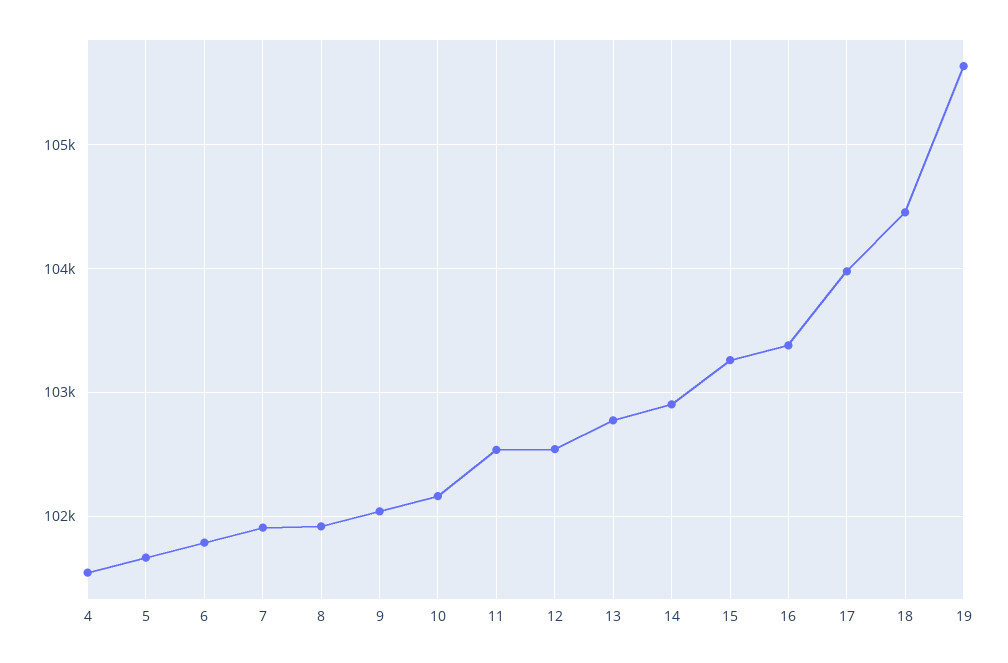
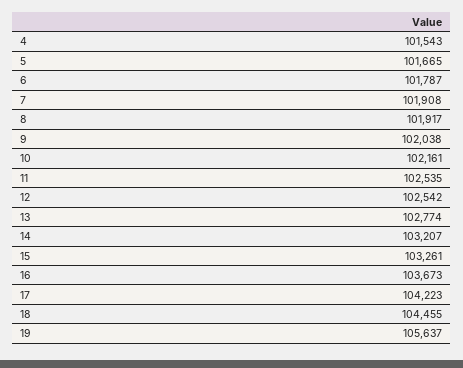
14: 102900 -> 103207
16: 103400 -> 103673
17: 104000 -> 104223

